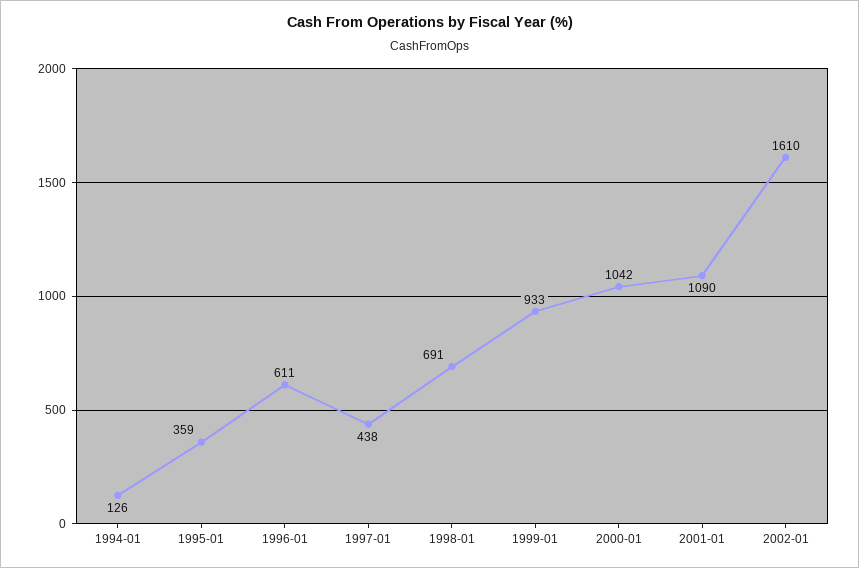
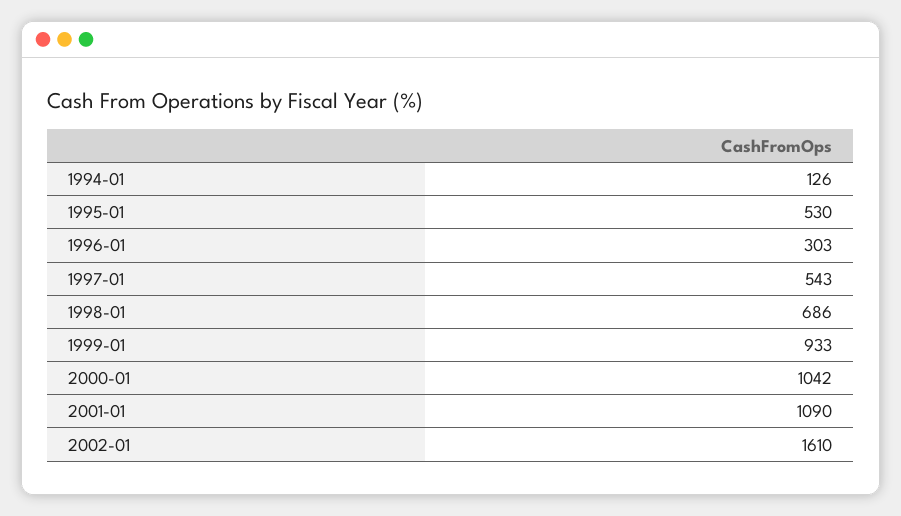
1995-01: 359 -> 530
1996-01: 611 -> 303
1997-01: 438 -> 543
1998-01: 691 -> 686

